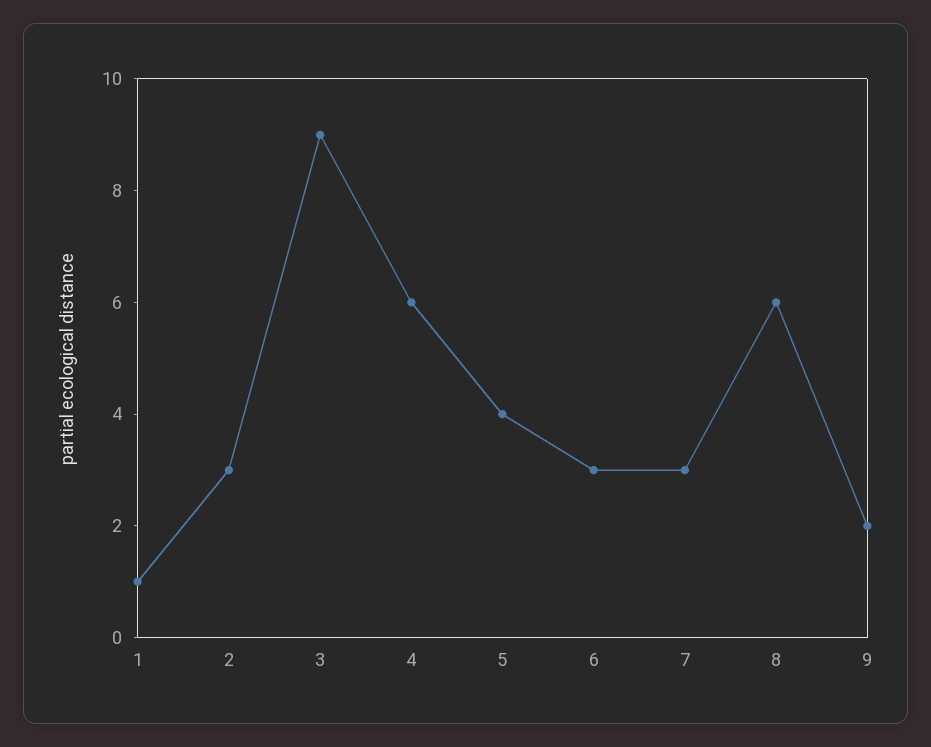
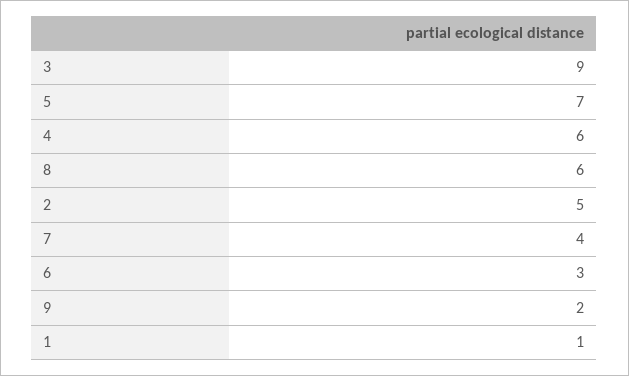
2: 3 -> 5
5: 4 -> 7
7: 3 -> 4

